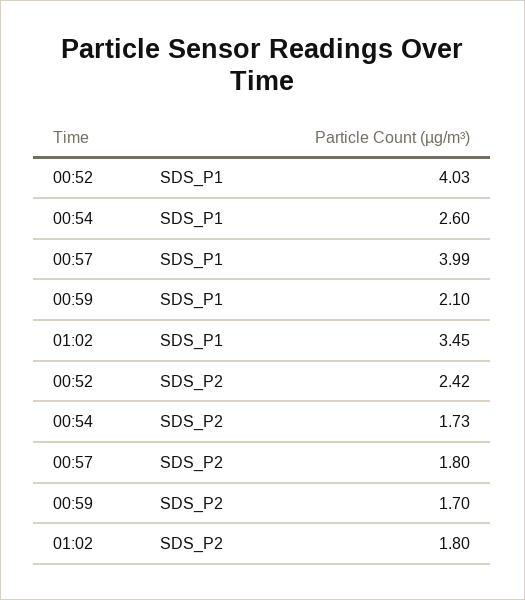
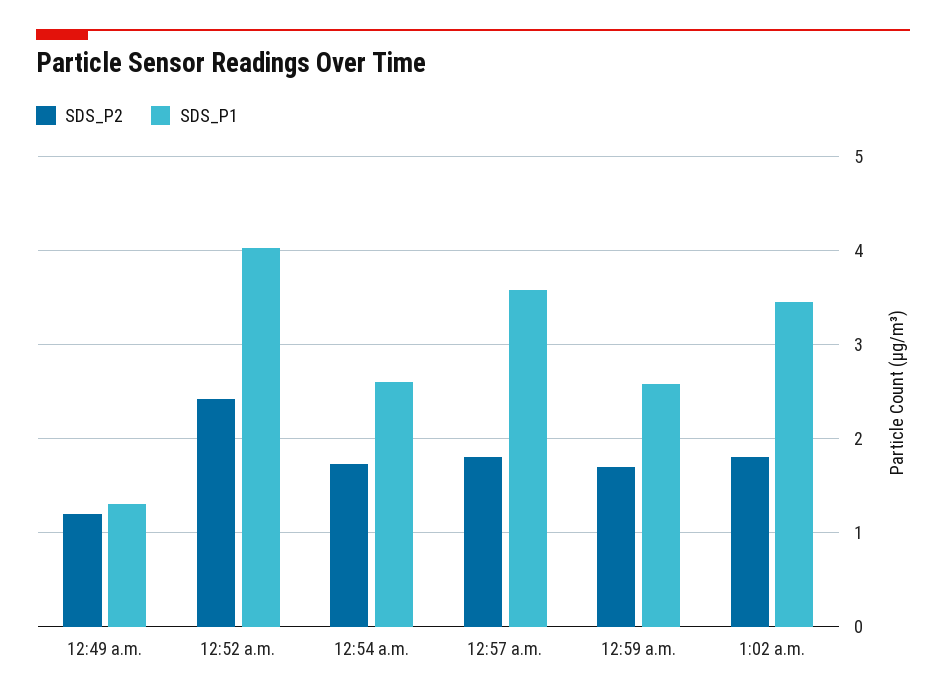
SDS_P1, 00:57: 3.99 -> 3.6
SDS_P1, 00:59: 2.1 -> 2.6
SDS_P2, 12:49 a.m.: none -> 1.2
SDS_P1, 12:49 a.m.: none -> 1.3

